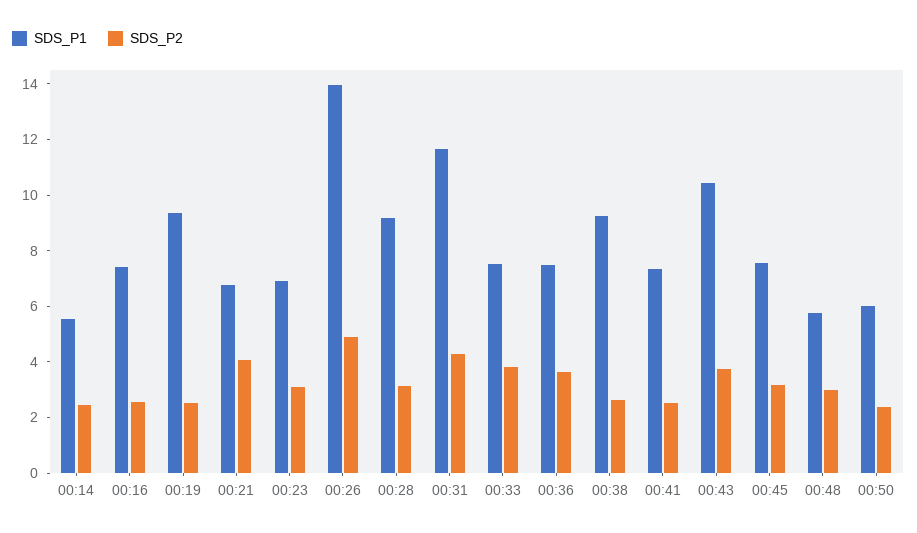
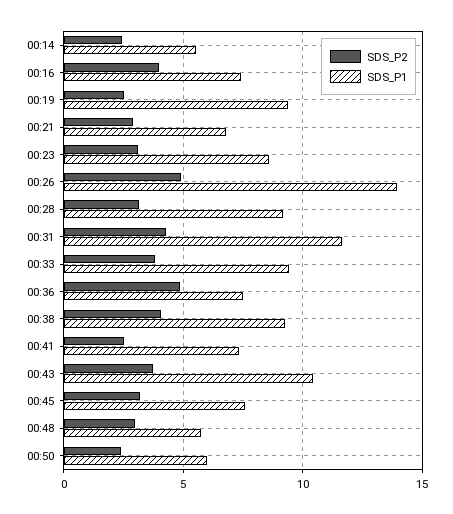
SDS_P2, 00:16: 2.5 -> 4
SDS_P2, 00:21: 4 -> 3
SDS_P1, 00:23: 7 -> 8.5
SDS_P1, 00:33: 7.5 -> 9.5
SDS_P2, 00:36: 3.5 -> 5
SDS_P2, 00:38: 2.5 -> 4

